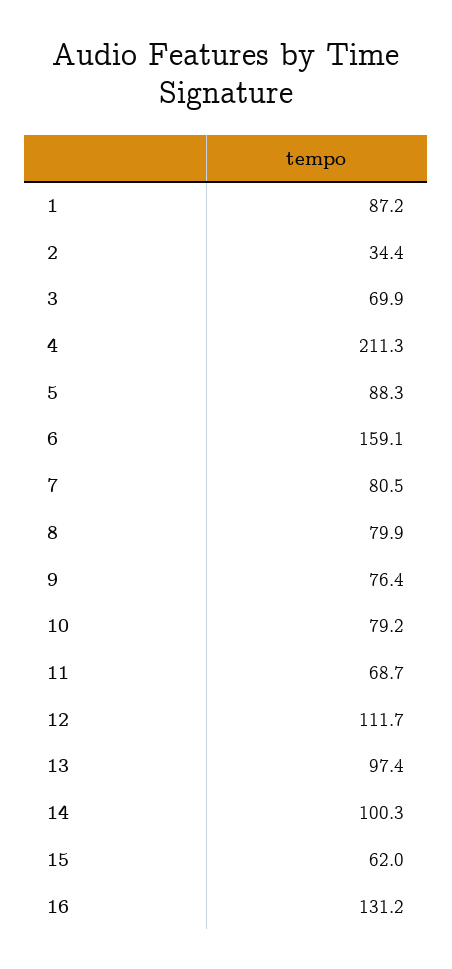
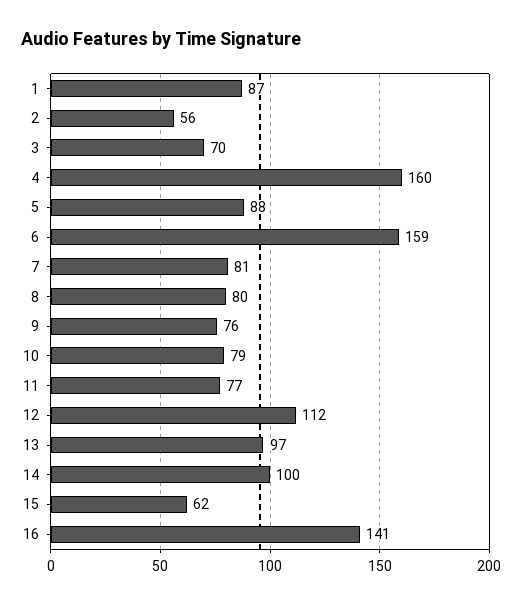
2: 34.4 -> 56
4: 211.3 -> 160
11: 68.7 -> 77
16: 131.2 -> 141

